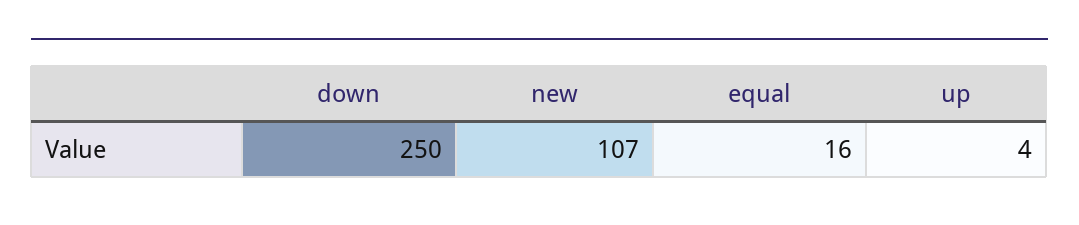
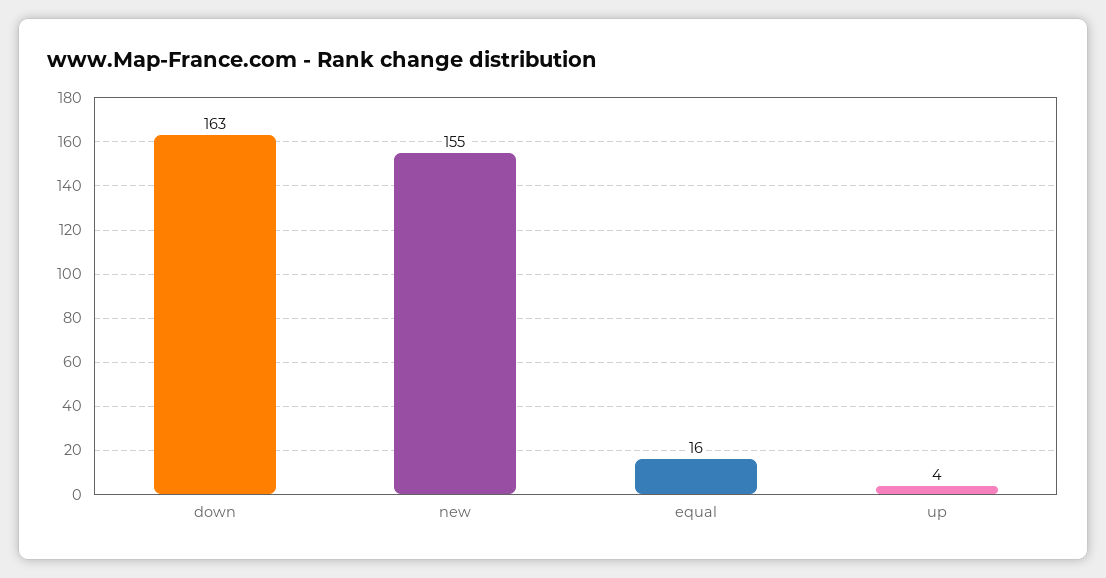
down: 250 -> 163
new: 107 -> 155

